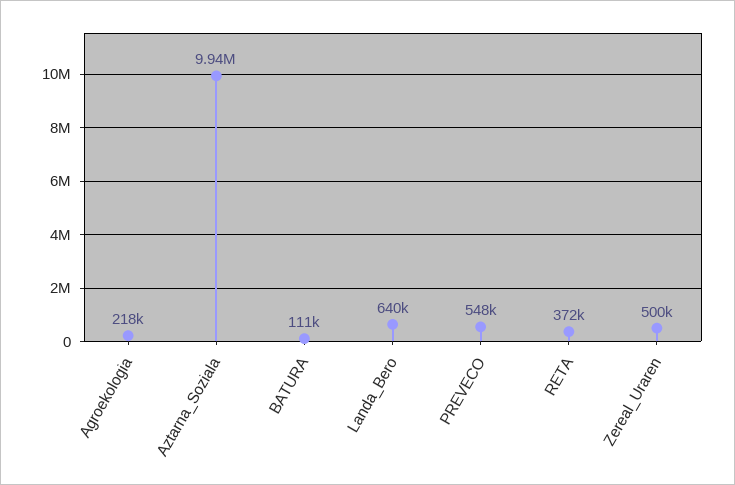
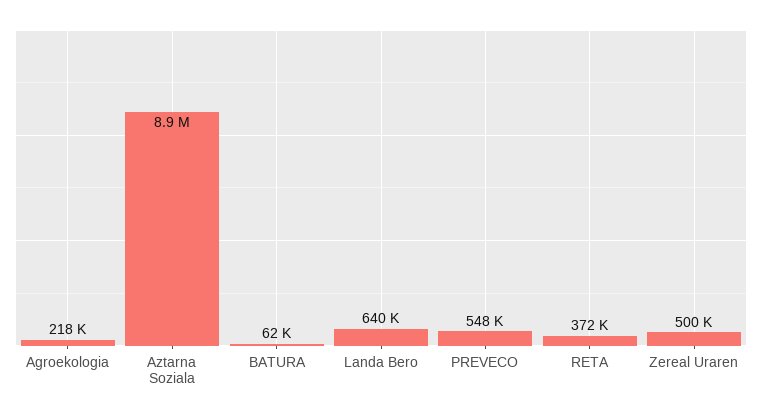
Aztarna_Soziala: 9940000 -> 8900000
BATURA: 111000 -> 62000

